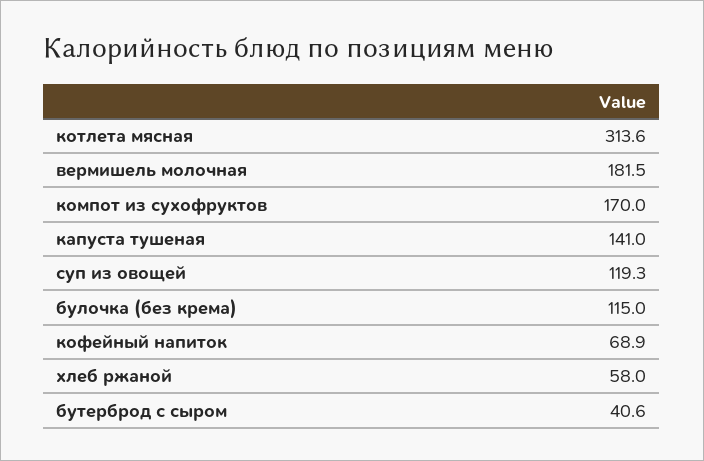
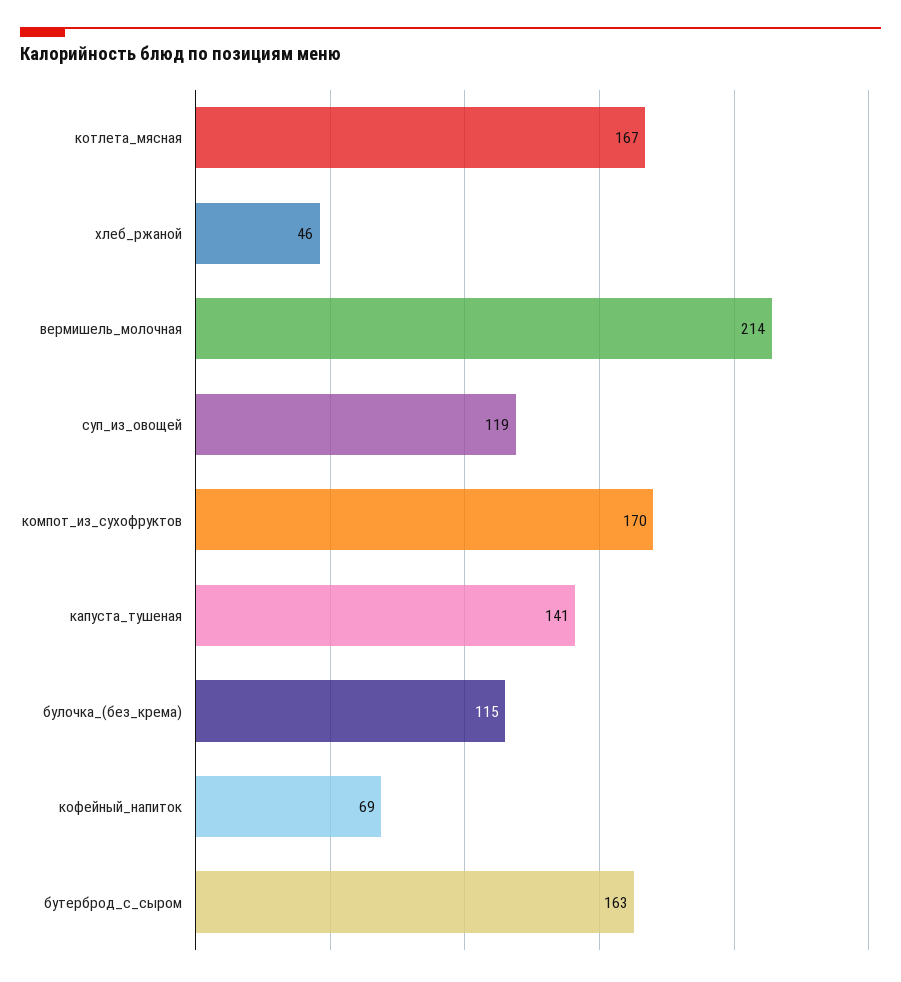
котлета мясная: 313.6 -> 167
вермишель молочная: 181.5 -> 214
хлеб ржаной: 58 -> 46
бутерброд с сыром: 40.6 -> 163

